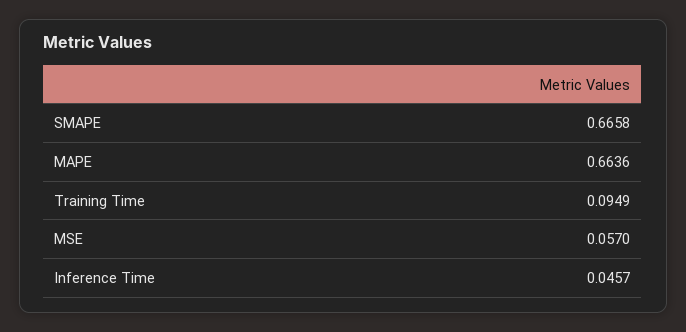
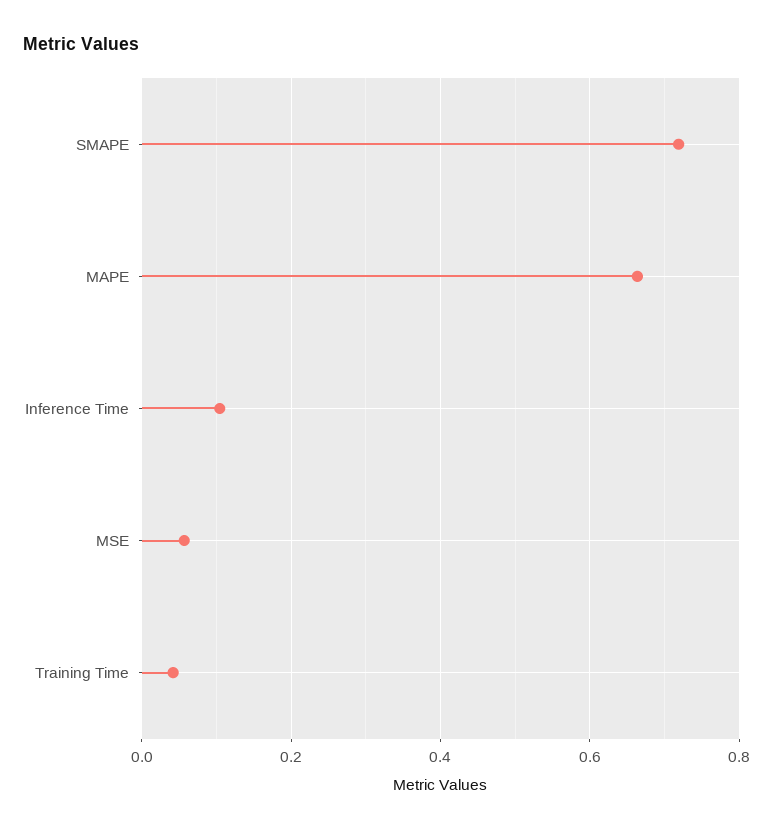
SMAPE: 0.6658 -> 0.72
Training Time: 0.0949 -> 0.04
Inference Time: 0.0457 -> 0.1

